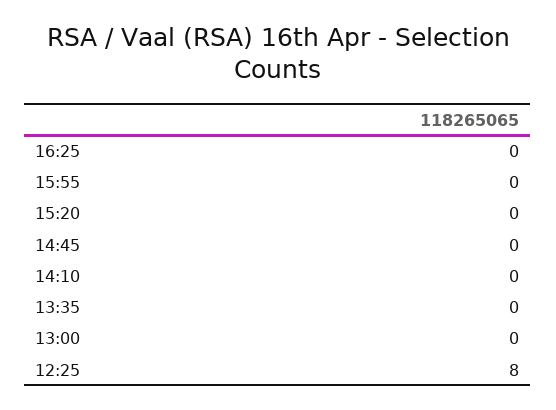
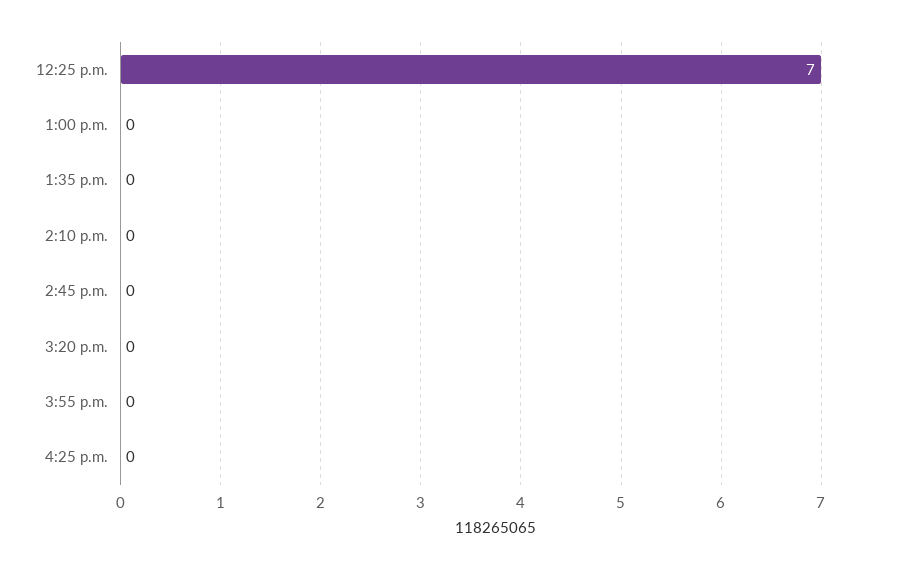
12:25: 8 -> 7

